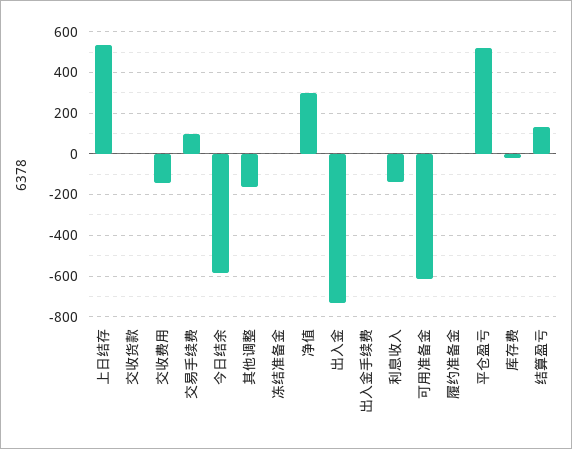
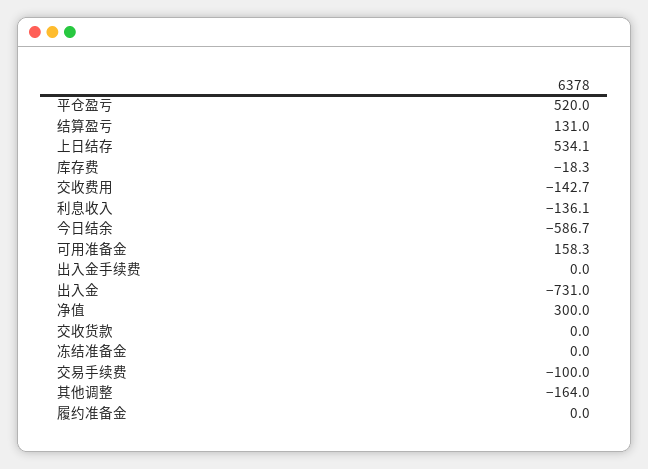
交易手续费: 100 -> -100
可用准备金: -600 -> 158.3

